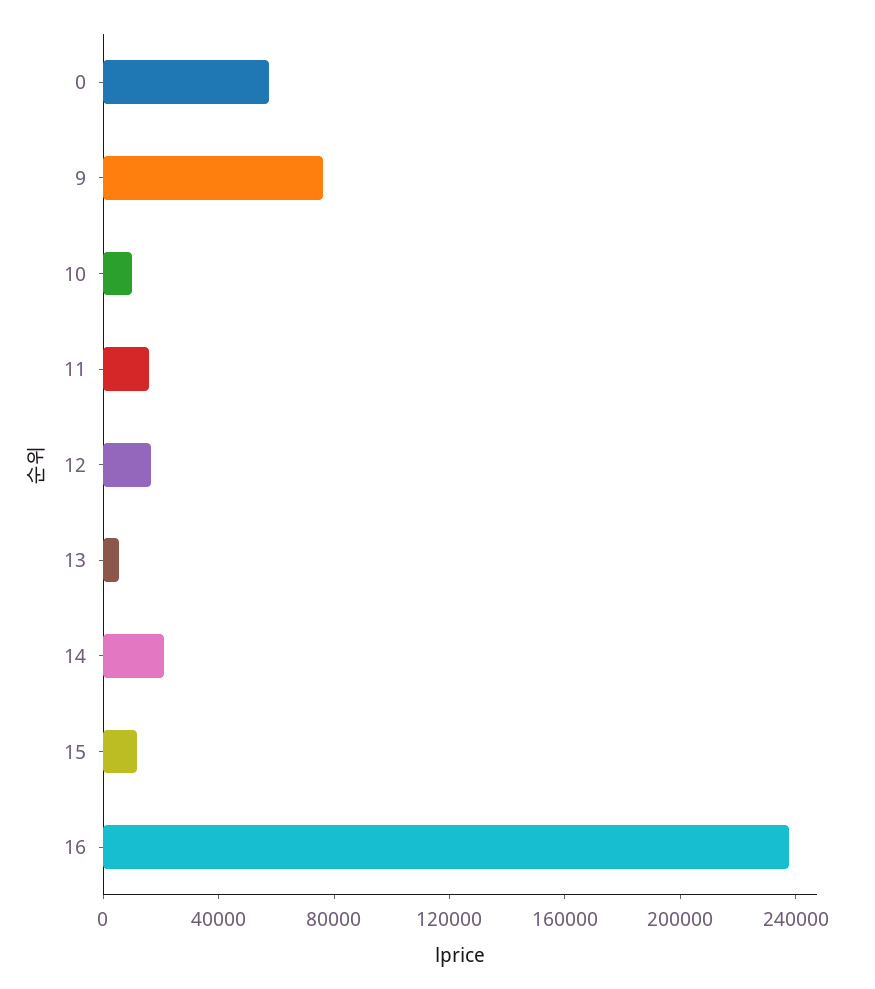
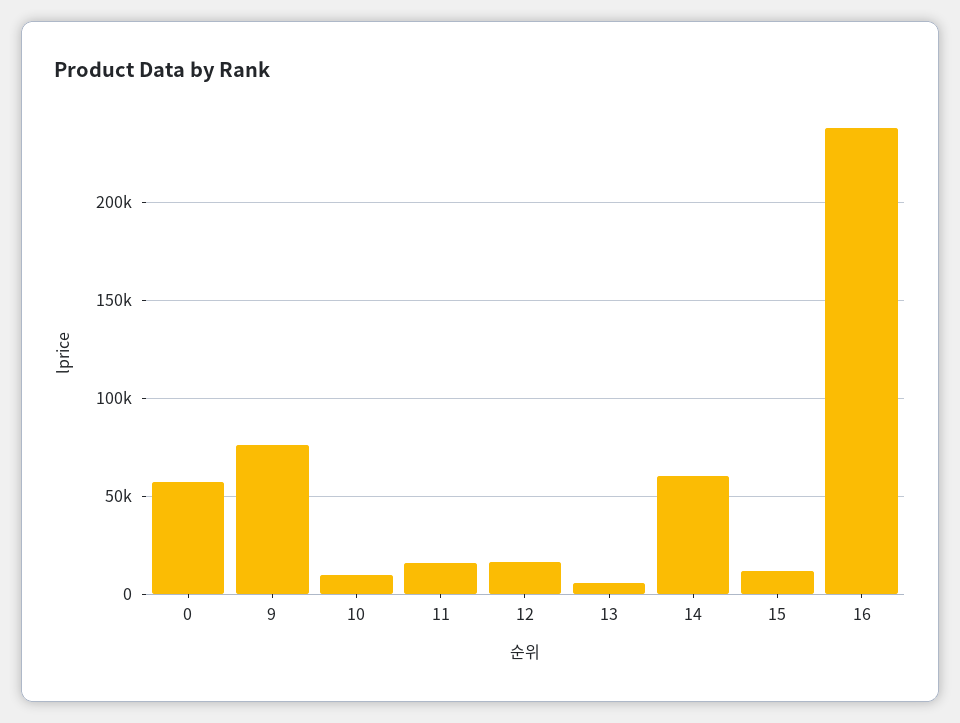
14: 20000 -> 60000

